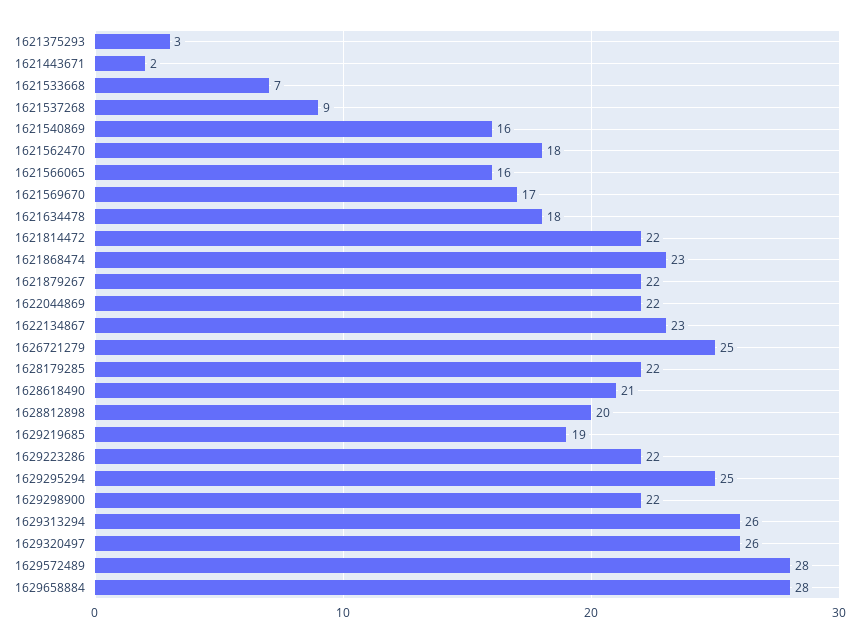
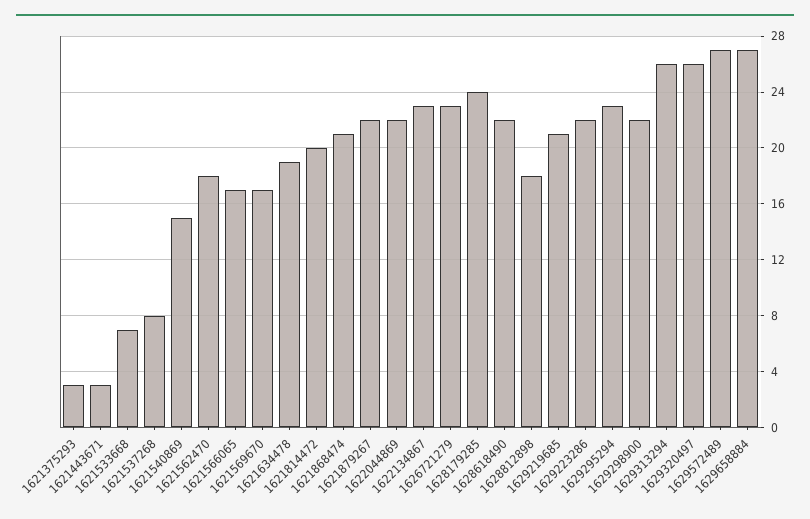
1621443671: 2 -> 3
1621537268: 9 -> 8
1621540869: 16 -> 15
1621566065: 16 -> 17
1621634478: 18 -> 19
1621814472: 22 -> 20
1621868474: 23 -> 21
1626721279: 25 -> 23
1628179285: 22 -> 24
1628618490: 21 -> 22
1628812898: 20 -> 18
1629219685: 19 -> 21
1629295294: 25 -> 23
1629572489: 28 -> 27
1629658884: 28 -> 27

